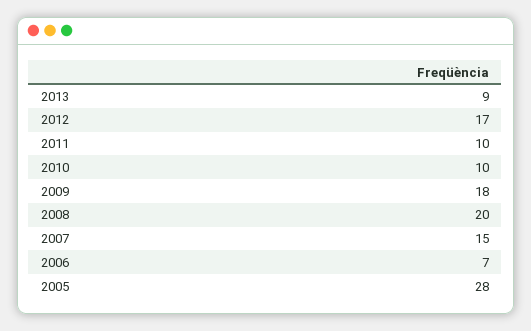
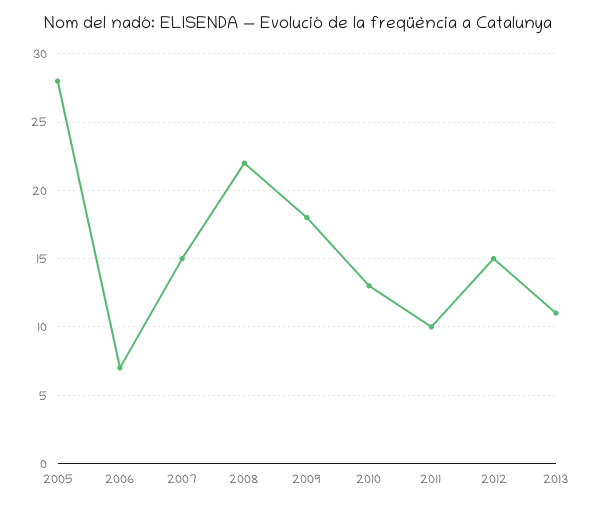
2013: 9 -> 11
2012: 17 -> 15
2010: 10 -> 13
2008: 20 -> 22

